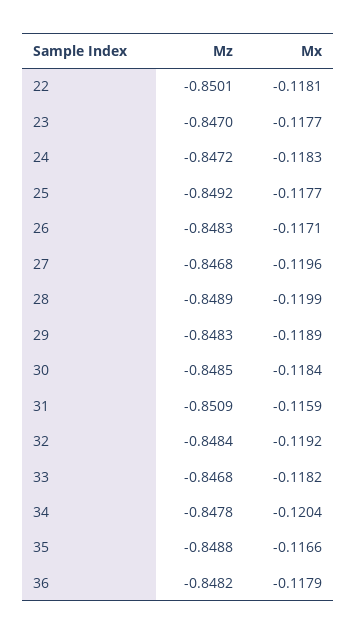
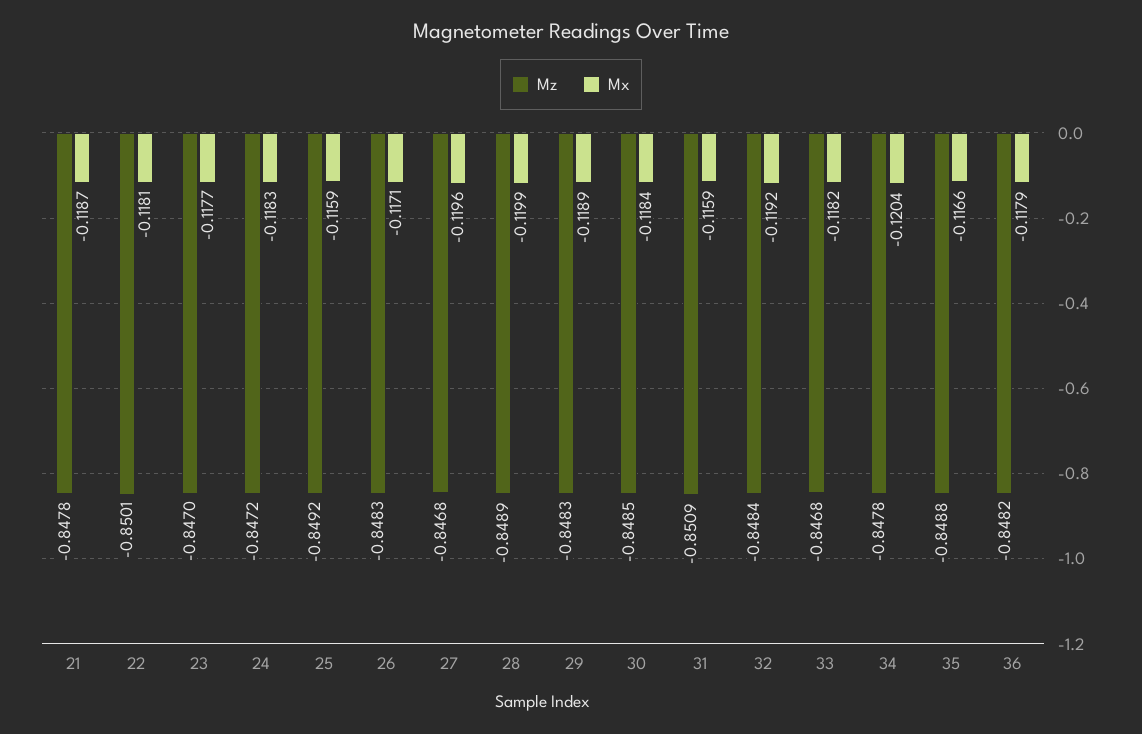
Mx, 25: -0.1177 -> -0.1159
Mz, 21: none -> -0.8478
Mx, 21: none -> -0.1187

